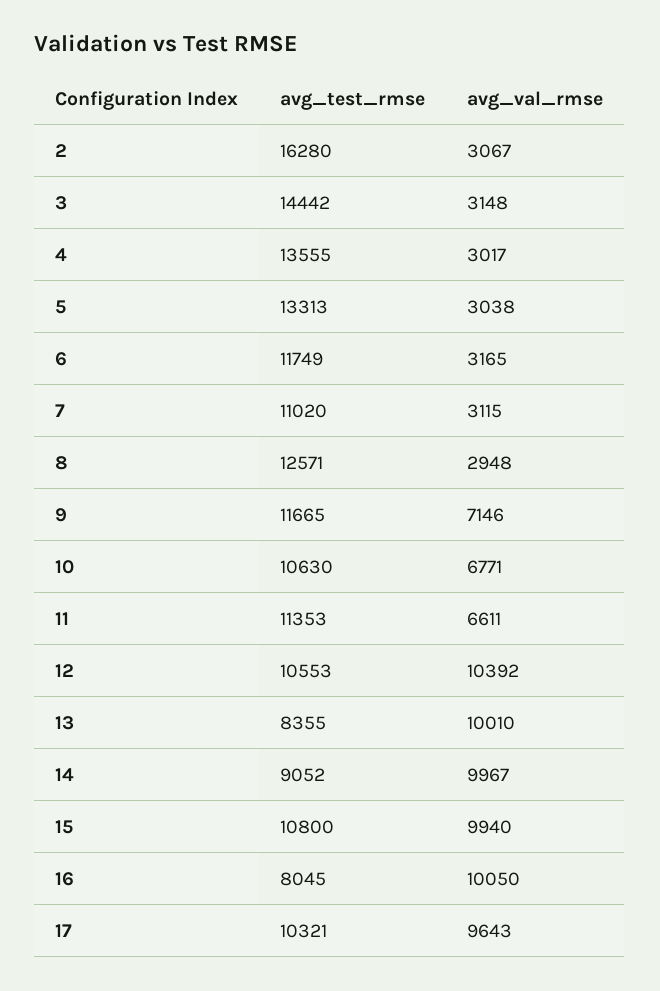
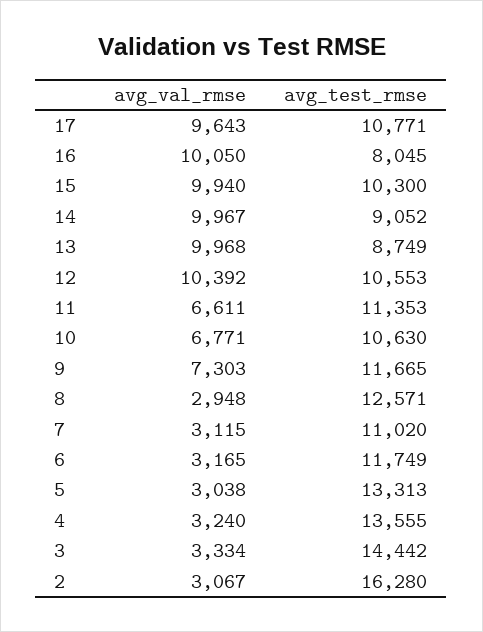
avg_val_rmse, 3: 3148 -> 3334
avg_val_rmse, 4: 3017 -> 3240
avg_val_rmse, 9: 7146 -> 7303
avg_test_rmse, 13: 8355 -> 8749
avg_val_rmse, 13: 10010 -> 9968
avg_test_rmse, 15: 10800 -> 10300
avg_test_rmse, 17: 10321 -> 10771

